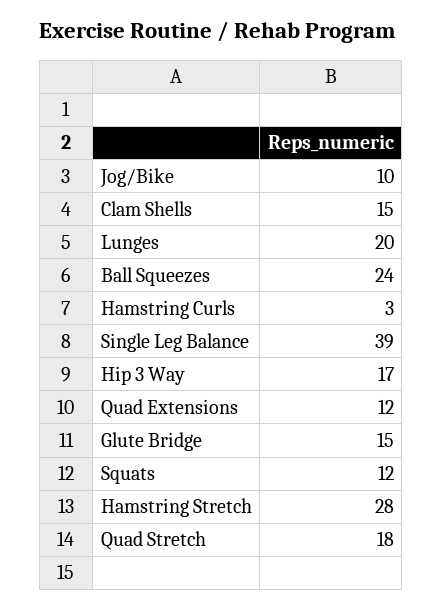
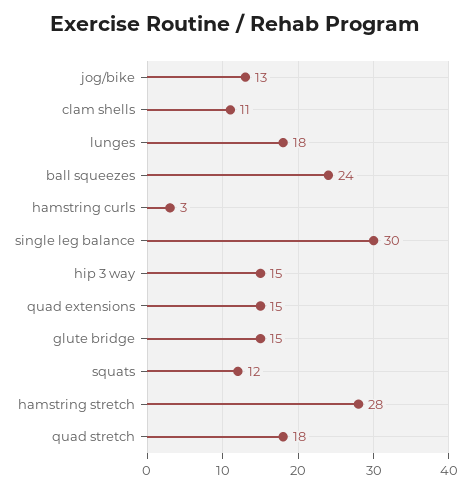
Jog/Bike: 10 -> 13
Clam Shells: 15 -> 11
Lunges: 20 -> 18
Single Leg Balance: 39 -> 30
Hip 3 Way: 17 -> 15
Quad Extensions: 12 -> 15

